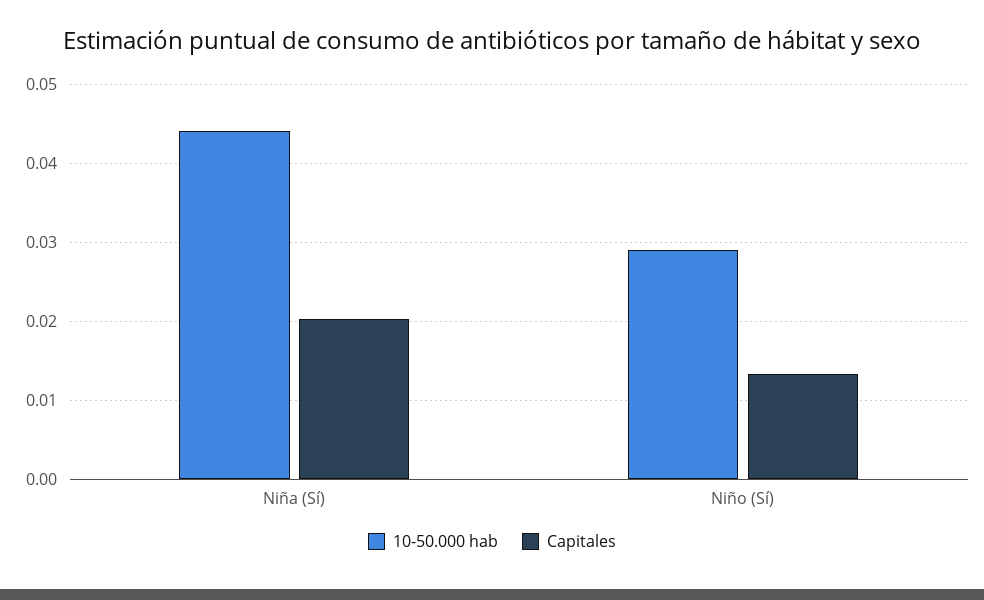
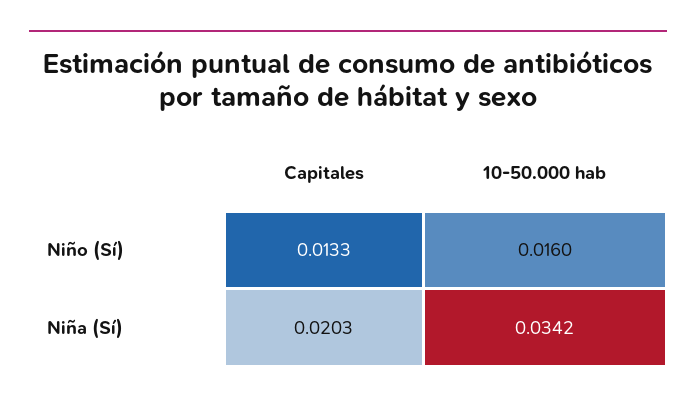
10-50.000 hab, Niña (Sí): 0.044 -> 0.0342
10-50.000 hab, Niño (Sí): 0.029 -> 0.016

